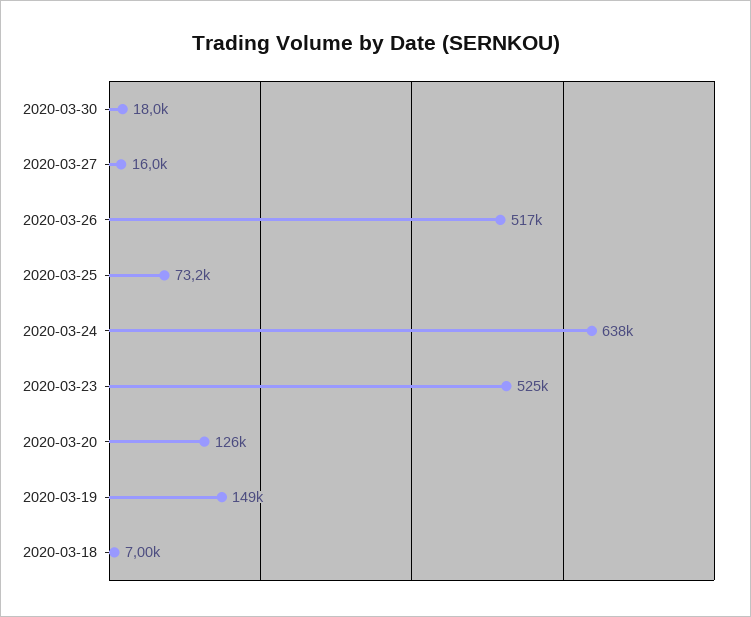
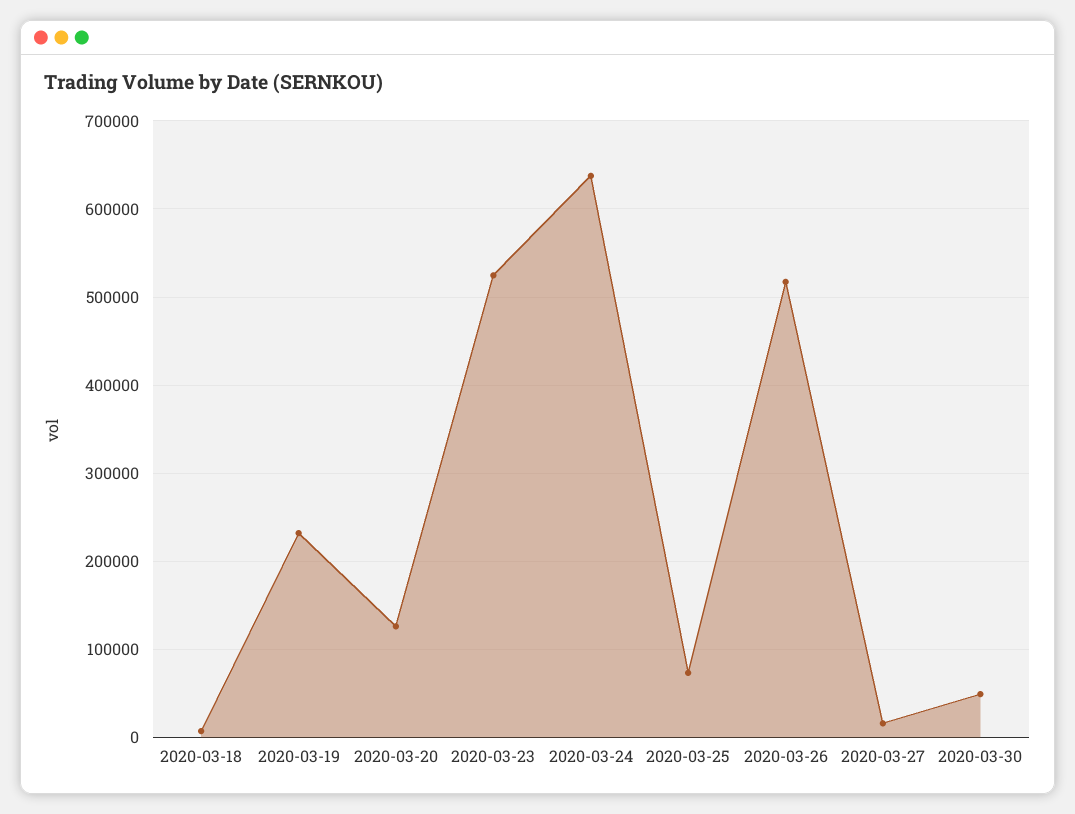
2020-03-30: 18000 -> 50000
2020-03-19: 149000 -> 230000

